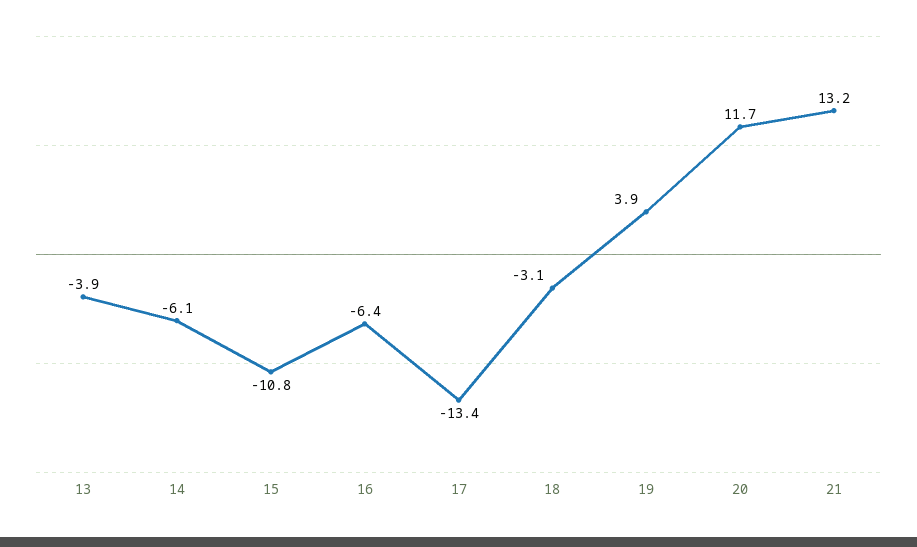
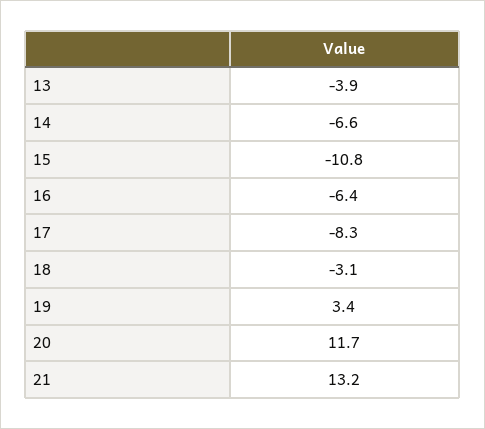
14: -6.1 -> -6.6
17: -13.4 -> -8.3
19: 3.9 -> 3.4

